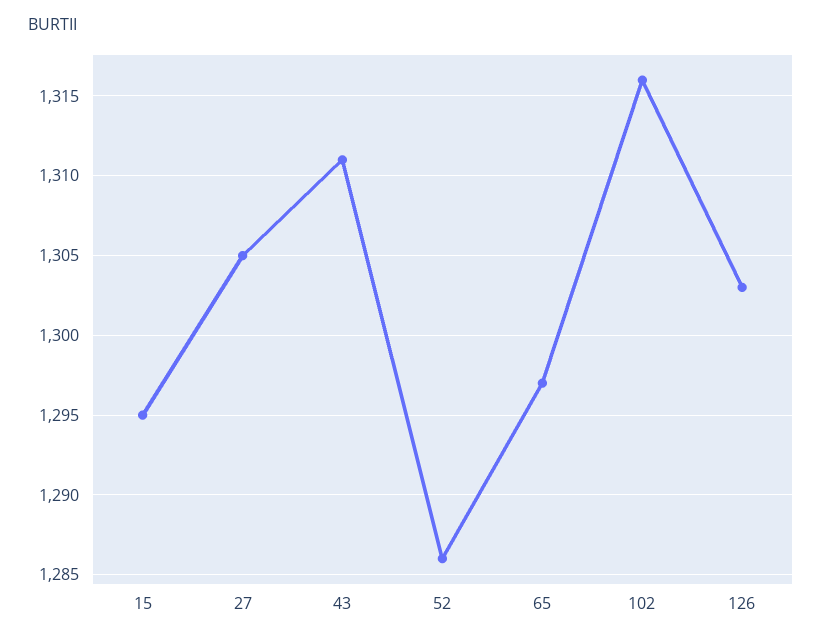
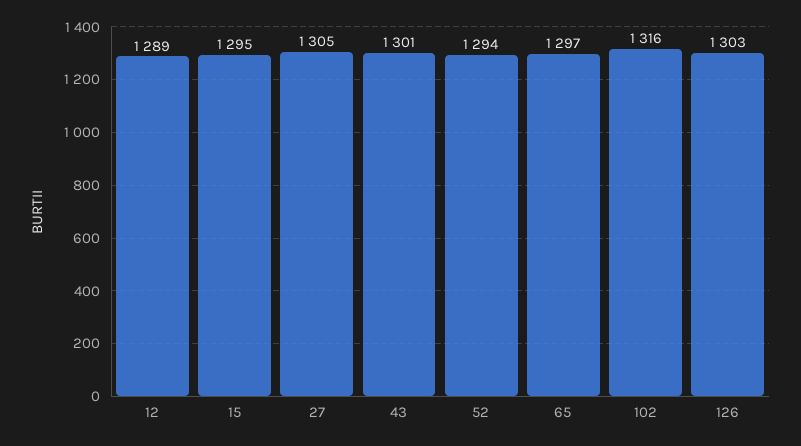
43: 1311 -> 1301
52: 1286 -> 1294
12: none -> 1289

